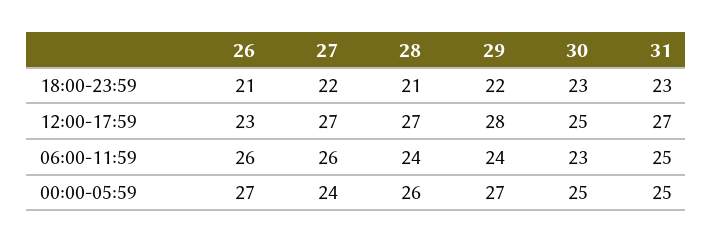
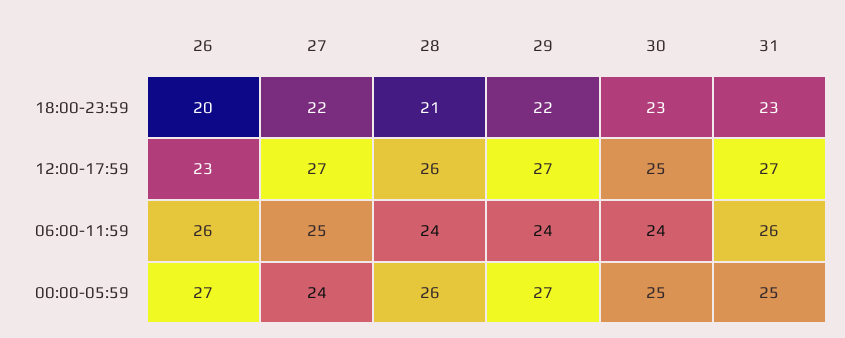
26, 18:00-23:59: 21 -> 20
28, 12:00-17:59: 27 -> 26
29, 12:00-17:59: 28 -> 27
27, 06:00-11:59: 26 -> 25
30, 06:00-11:59: 23 -> 24
31, 06:00-11:59: 25 -> 26

